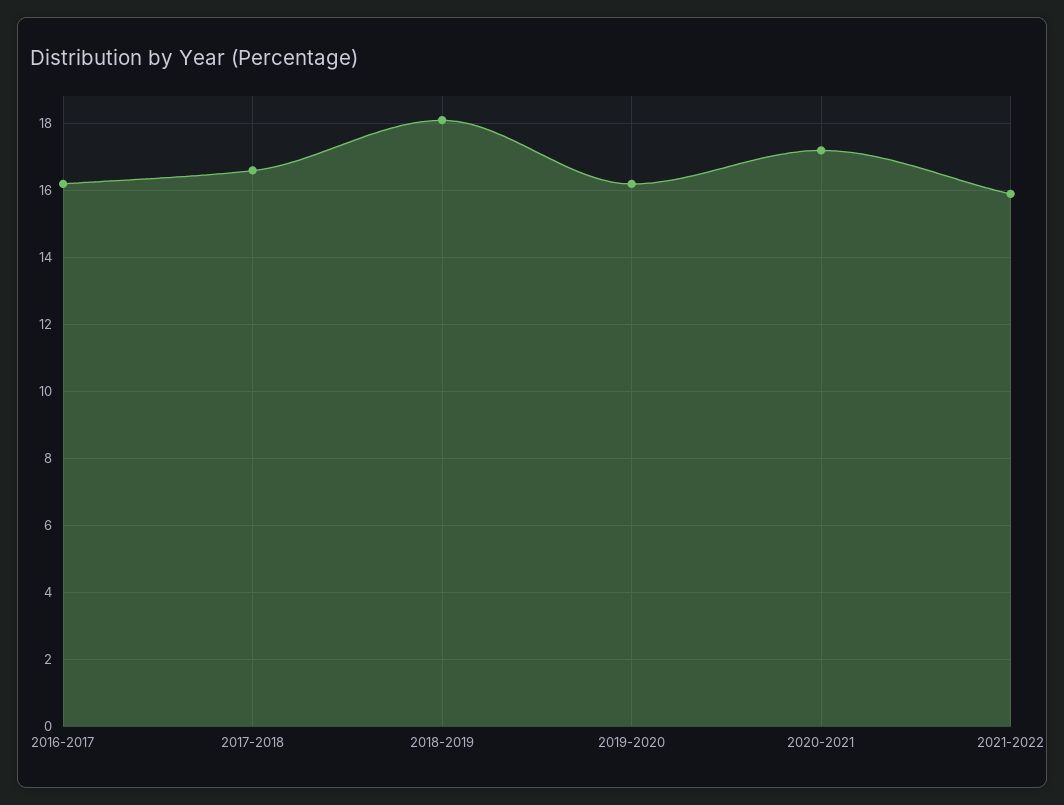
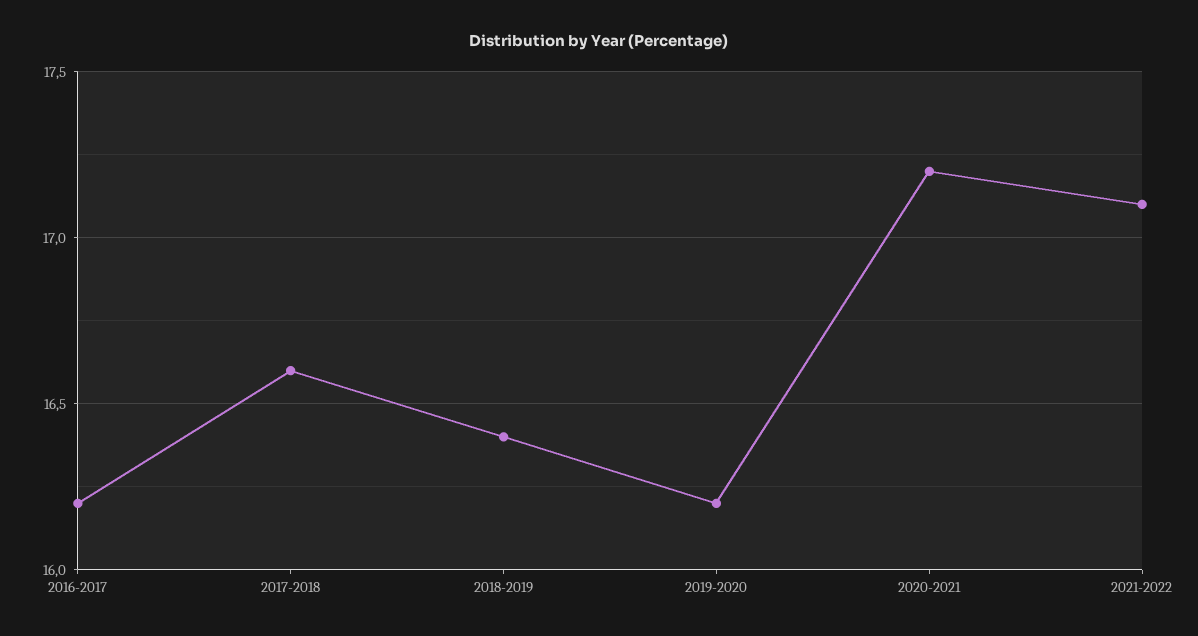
2018-2019: 18 -> 16.4
2021-2022: 16 -> 17.1

